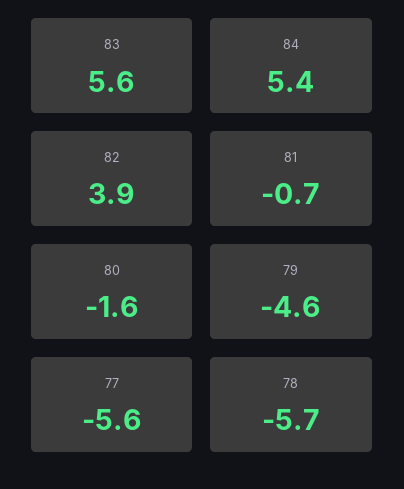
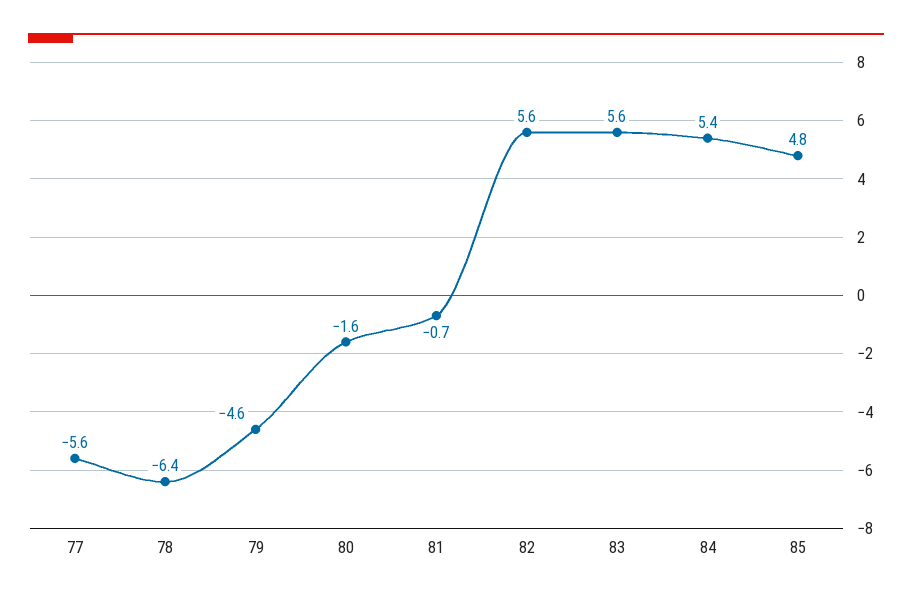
82: 3.9 -> 5.6
78: -5.7 -> -6.4
85: none -> 4.8

